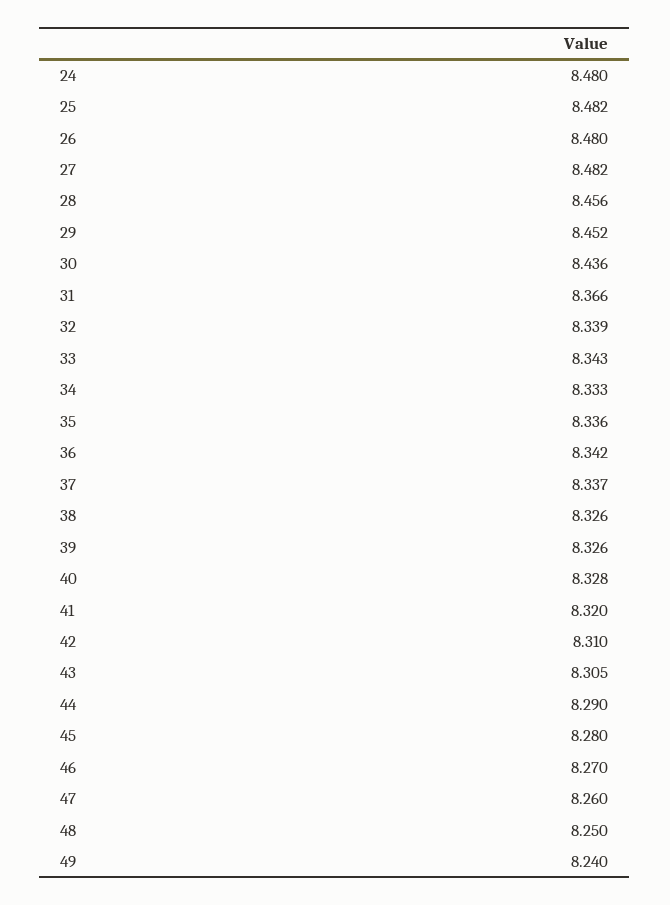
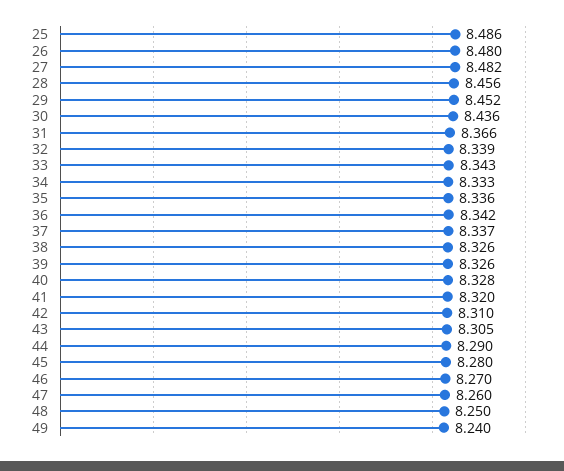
24: 8.48 -> none
25: 8.482 -> 8.486

